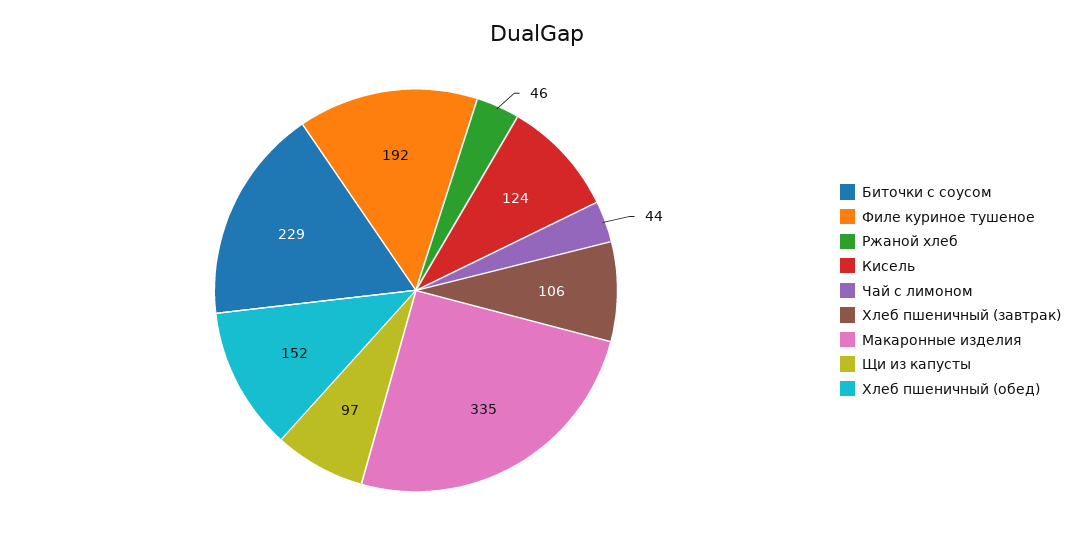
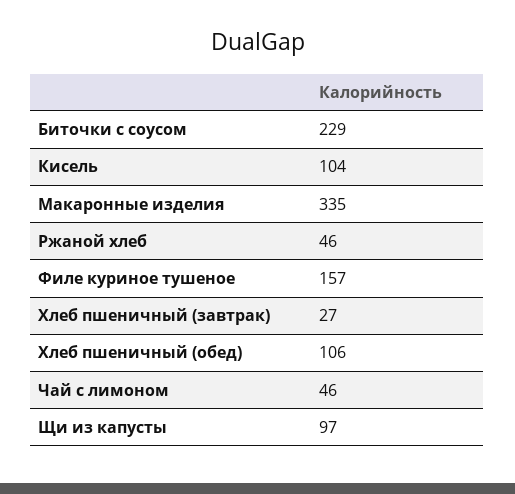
Филе куриное тушеное: 192 -> 157
Кисель: 124 -> 104
Чай с лимоном: 44 -> 46
Хлеб пшеничный (завтрак): 106 -> 27
Хлеб пшеничный (обед): 152 -> 106

